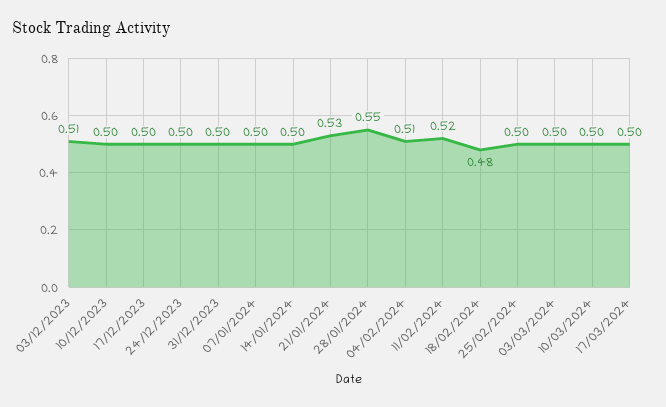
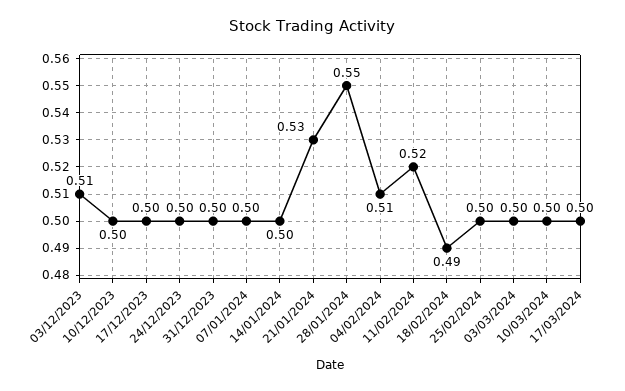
18/02/2024: 0.48 -> 0.49

